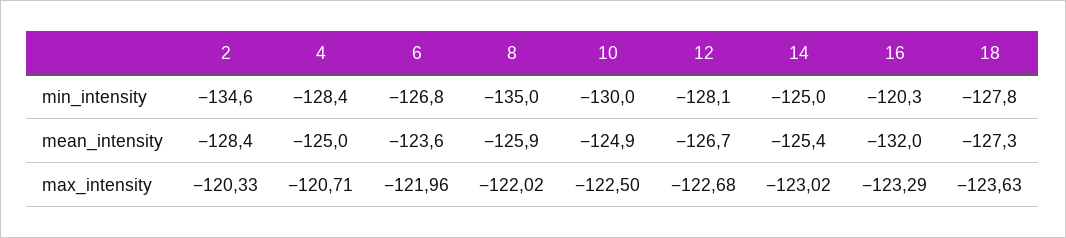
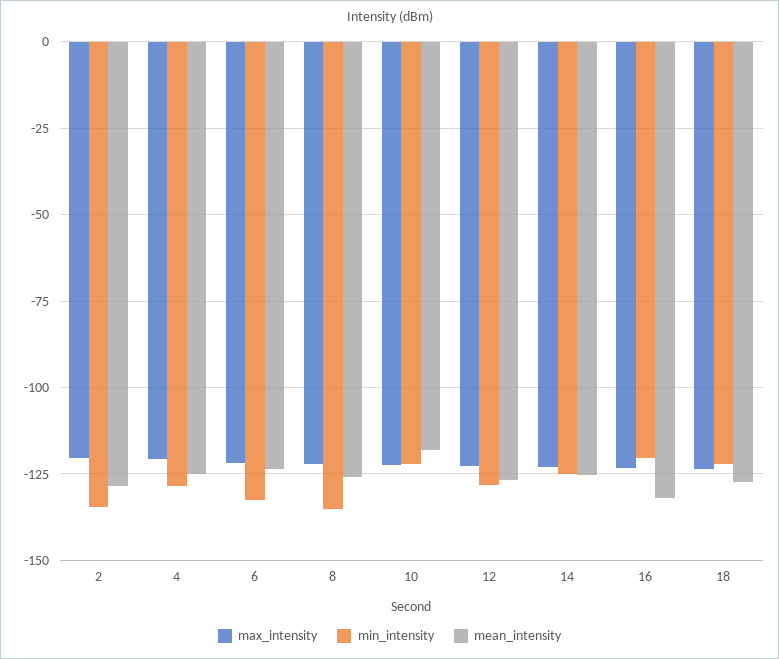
min_intensity, 6: -126.8 -> -132.5
min_intensity, 10: -130 -> -122.5
min_intensity, 18: -127.8 -> -122.5
mean_intensity, 10: -124.9 -> -117.5

